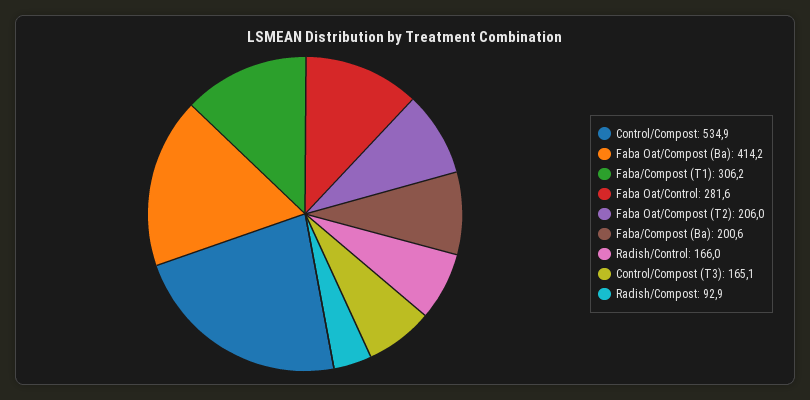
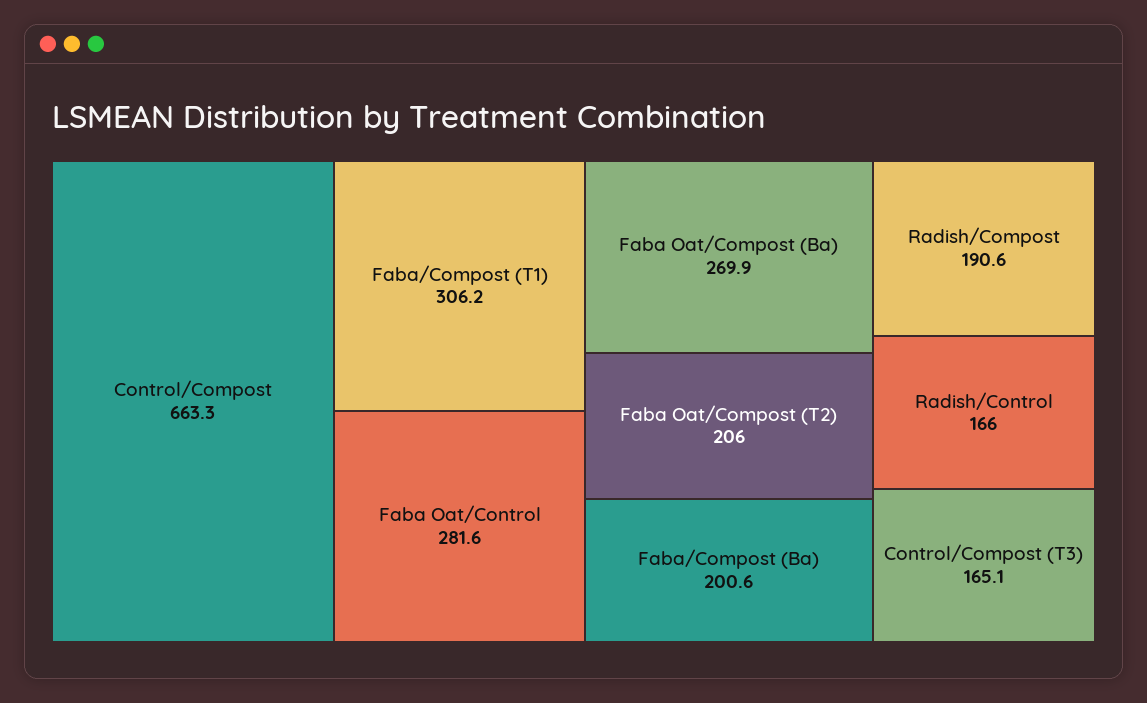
Control/Compost: 534.9 -> 663.3
Faba Oat/Compost (Ba): 414.2 -> 269.9
Radish/Compost: 92.9 -> 190.6

